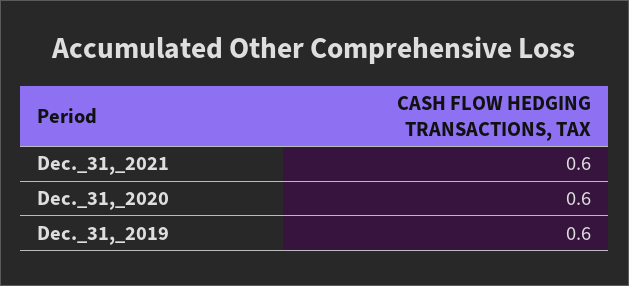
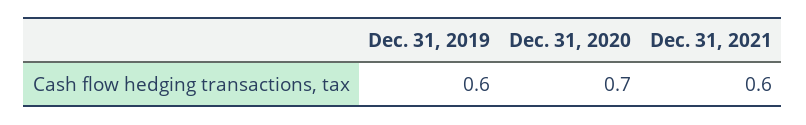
Dec._31,_2020: 0.6 -> 0.7

